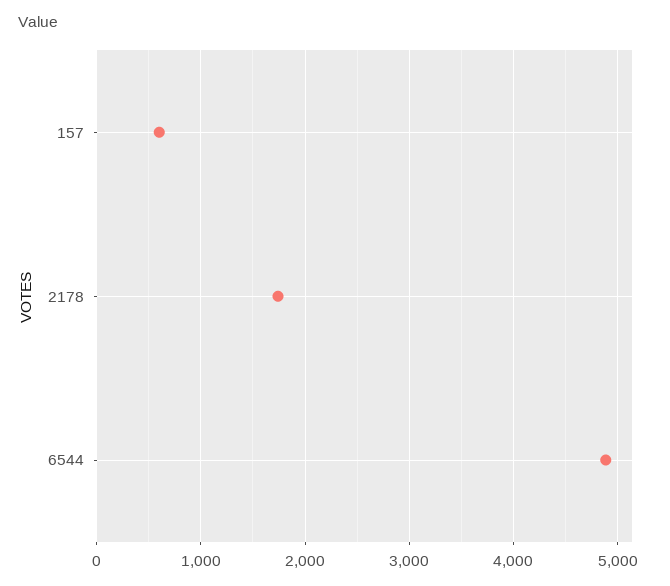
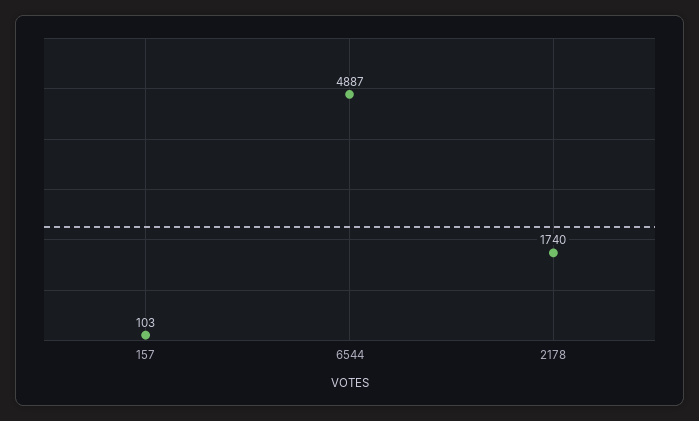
157: 600 -> 103

